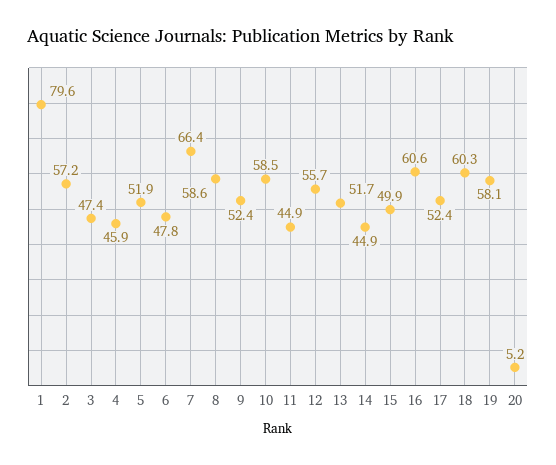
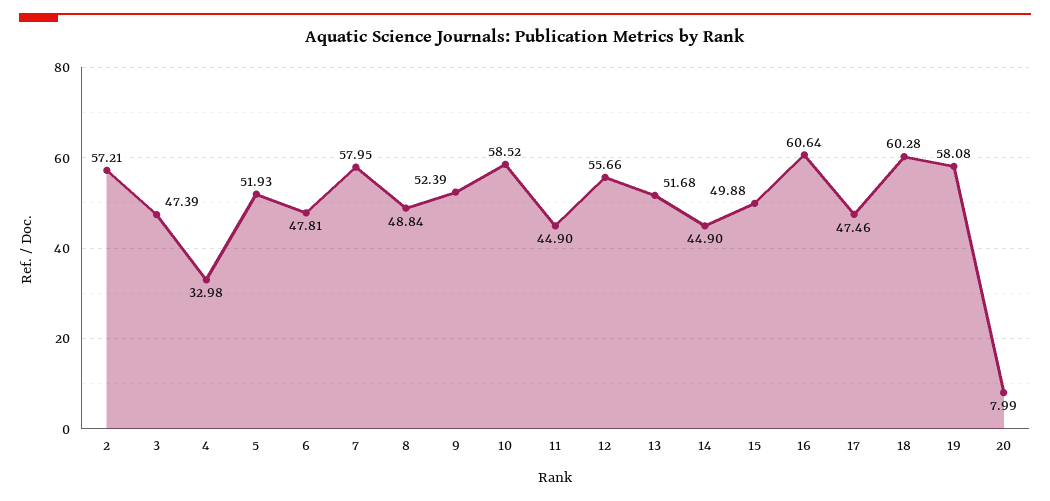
1: 79.6 -> none
4: 45.9 -> 32.98
7: 66.4 -> 57.95
8: 58.6 -> 48.84
17: 52.4 -> 47.46
20: 5.2 -> 7.99

